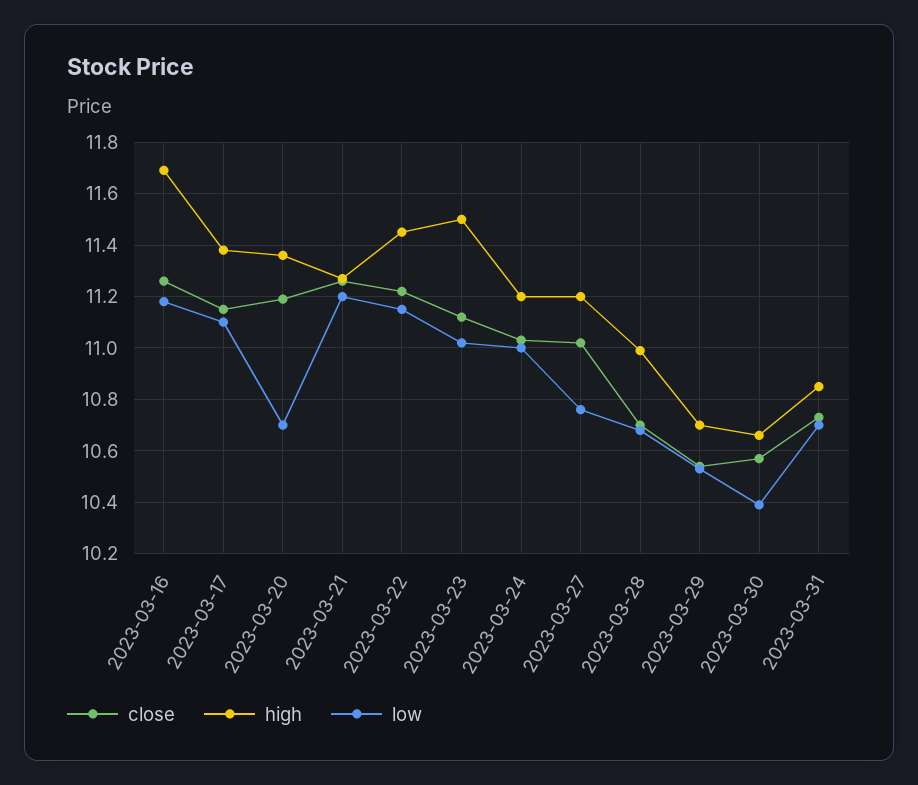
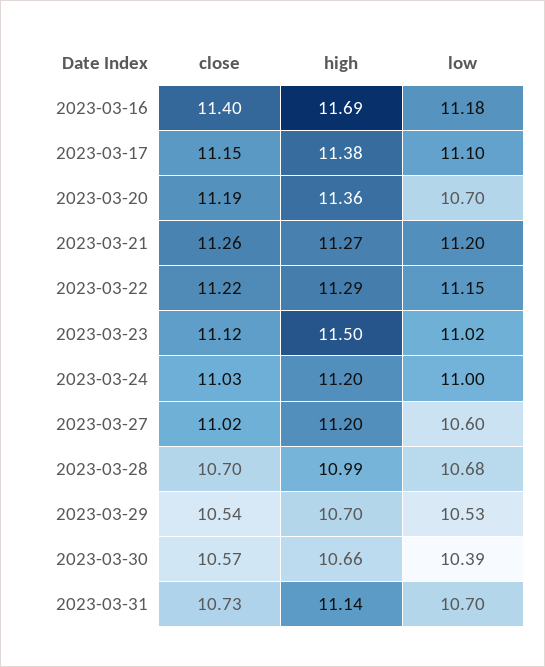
close, 2023-03-16: 11.25 -> 11.4
high, 2023-03-22: 11.45 -> 11.29
low, 2023-03-27: 10.75 -> 10.6
high, 2023-03-31: 10.85 -> 11.14

